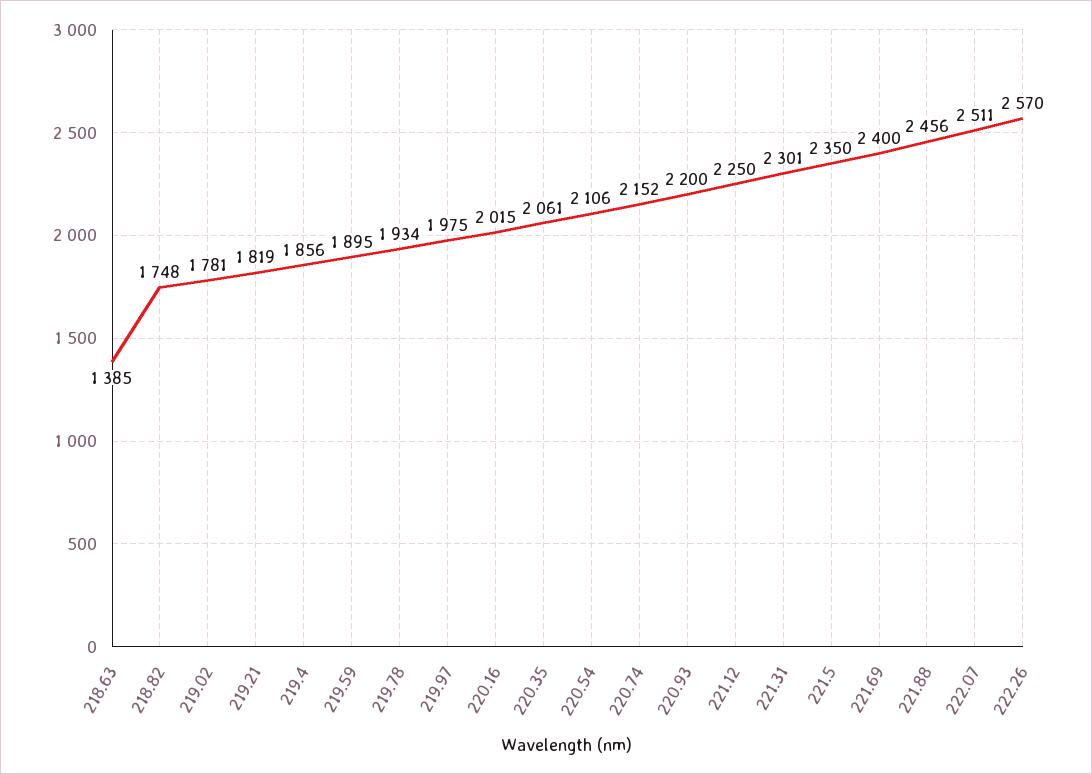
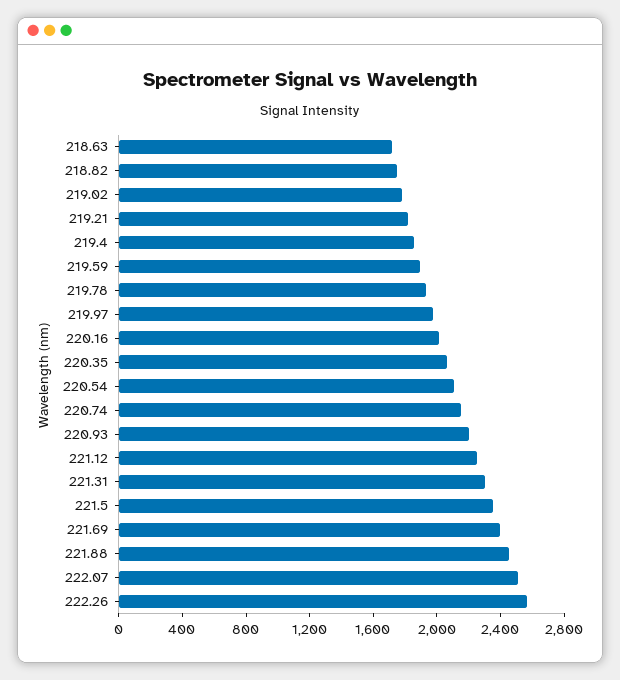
218.63: 1385 -> 1700

